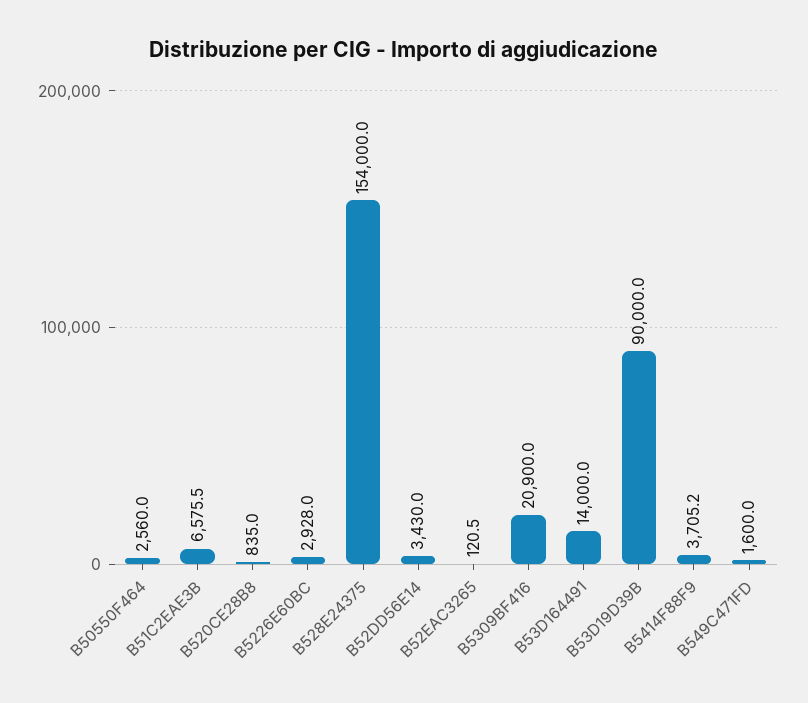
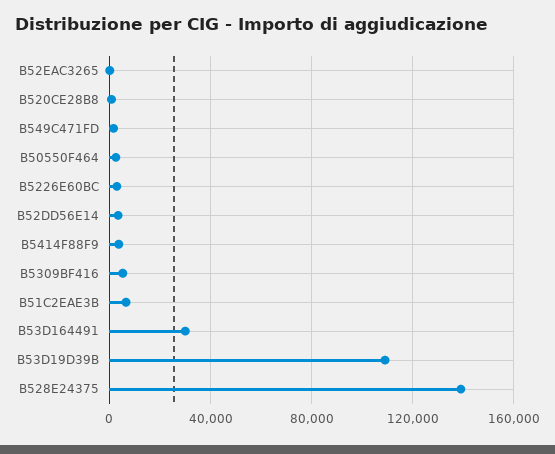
B528E24375: 154000 -> 140000
B5309BF416: 20900 -> 5000
B53D164491: 14000 -> 30000
B53D19D39B: 90000 -> 110000

